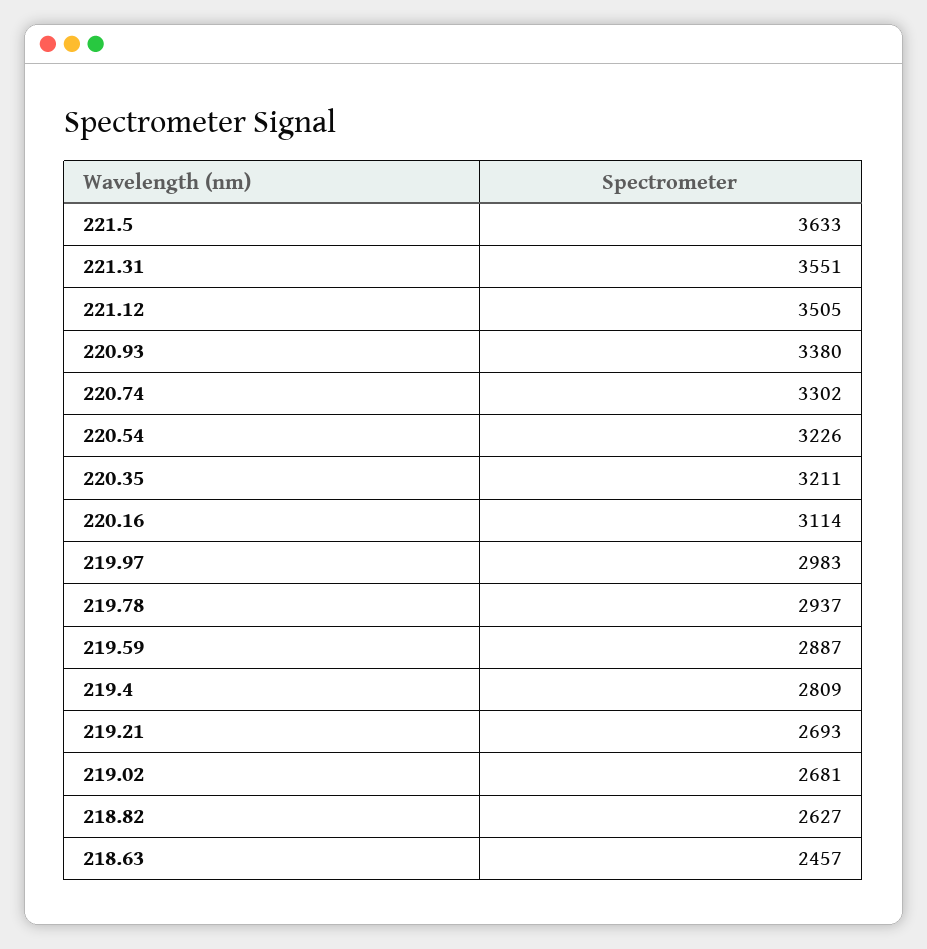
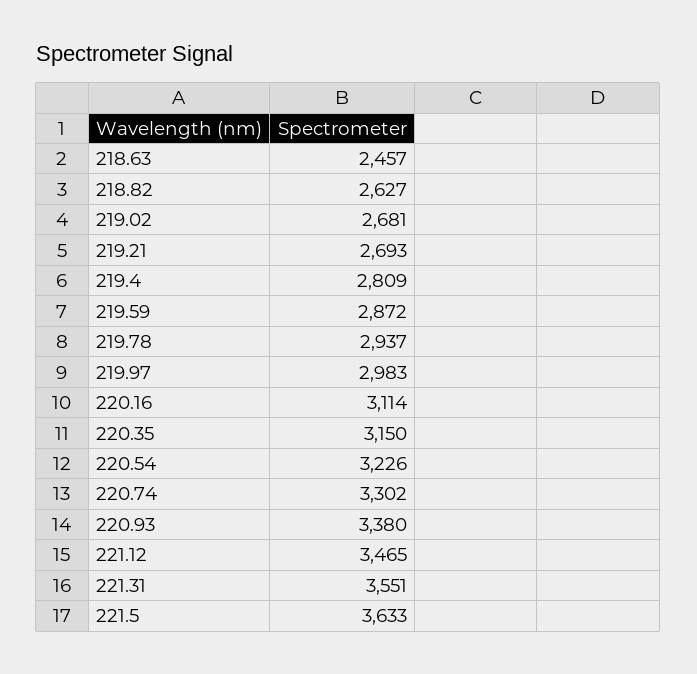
221.12: 3505 -> 3465
220.35: 3211 -> 3150
219.59: 2887 -> 2872

